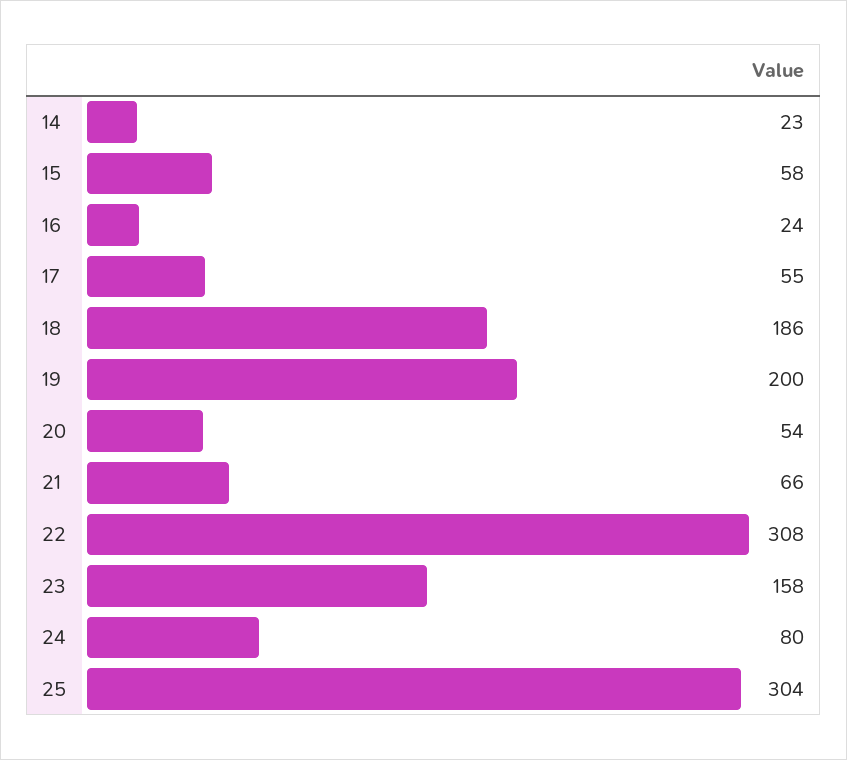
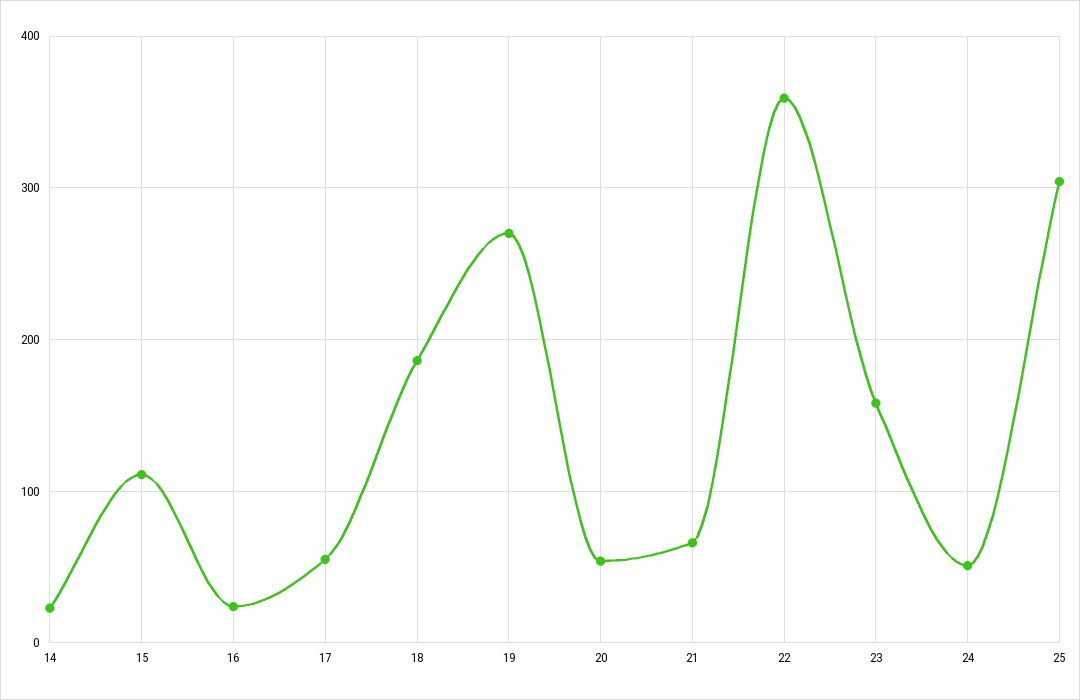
15: 58 -> 110
19: 200 -> 270
22: 308 -> 360
24: 80 -> 50

